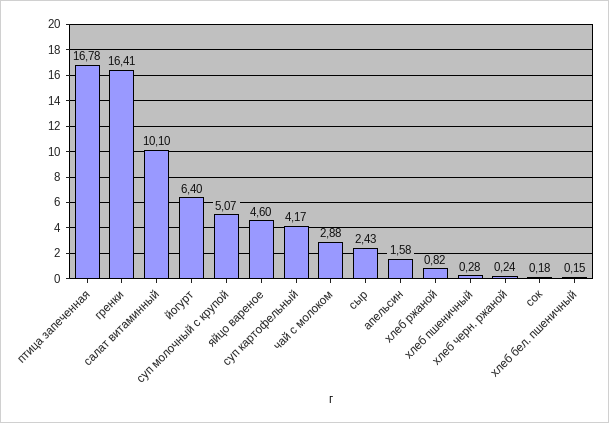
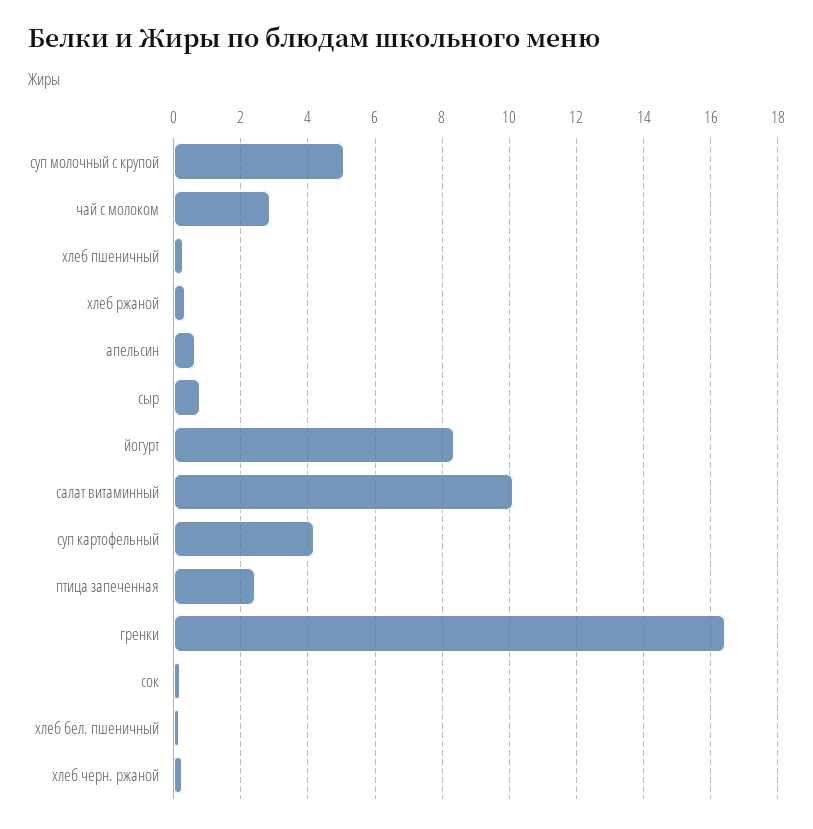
птица запеченная: 16.78 -> 2.4
йогурт: 6.4 -> 8.4
яйцо вареное: 4.6 -> none
сыр: 2.43 -> 0.8
апельсин: 1.58 -> 0.6
хлеб ржаной: 0.82 -> 0.4

